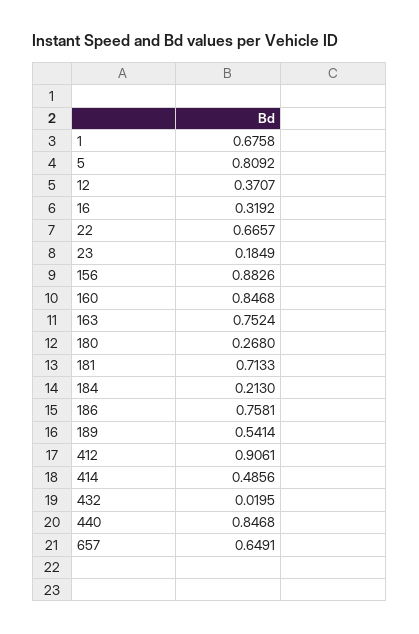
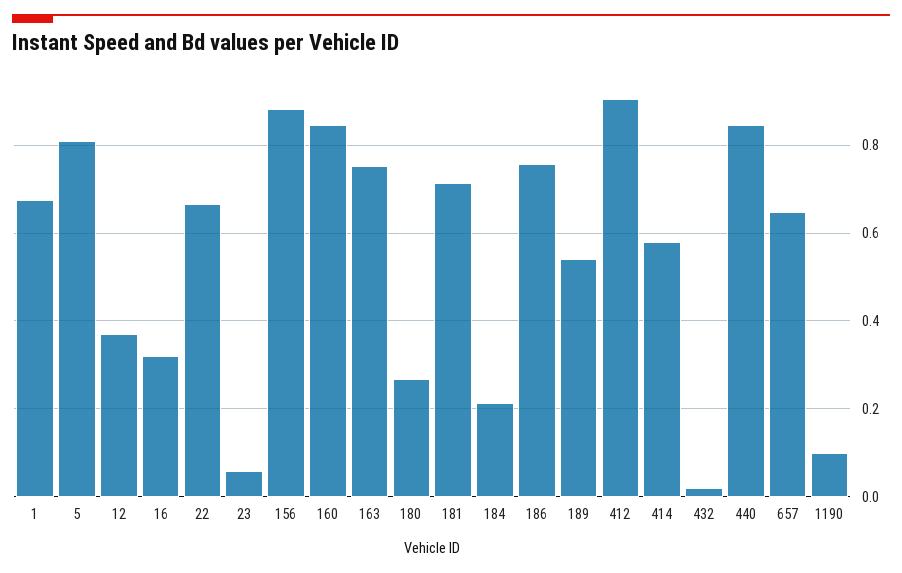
23: 0.1849 -> 0.06
414: 0.4856 -> 0.58
1190: none -> 0.1

